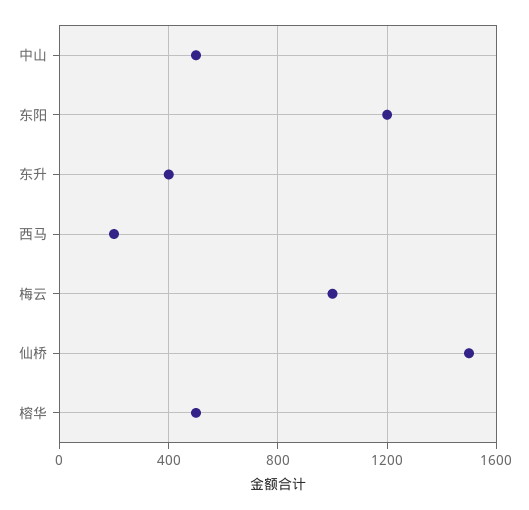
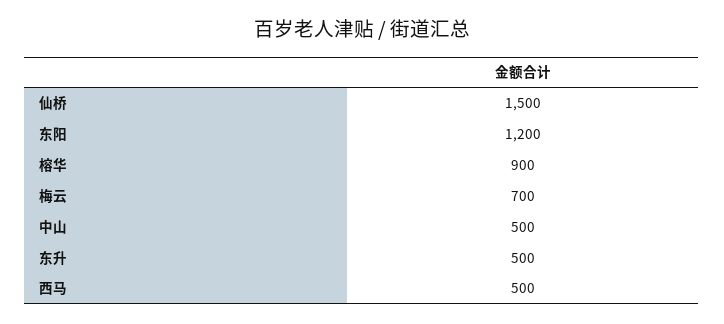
东升: 400 -> 500
西马: 200 -> 500
梅云: 1000 -> 700
榕华: 500 -> 900

